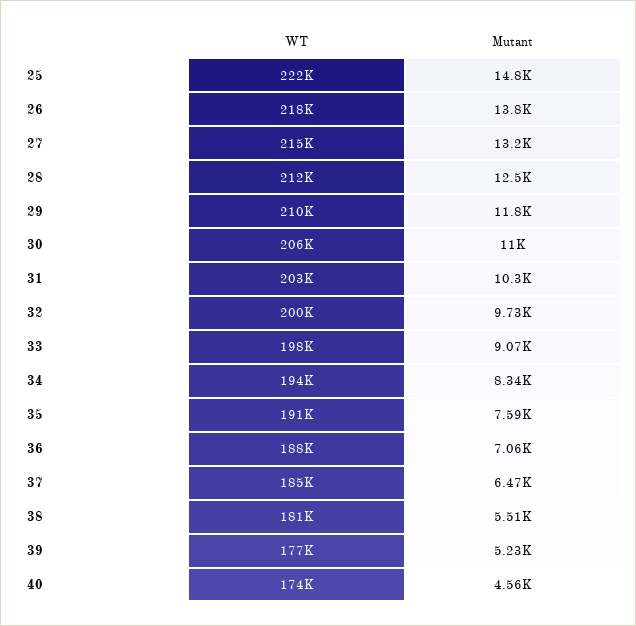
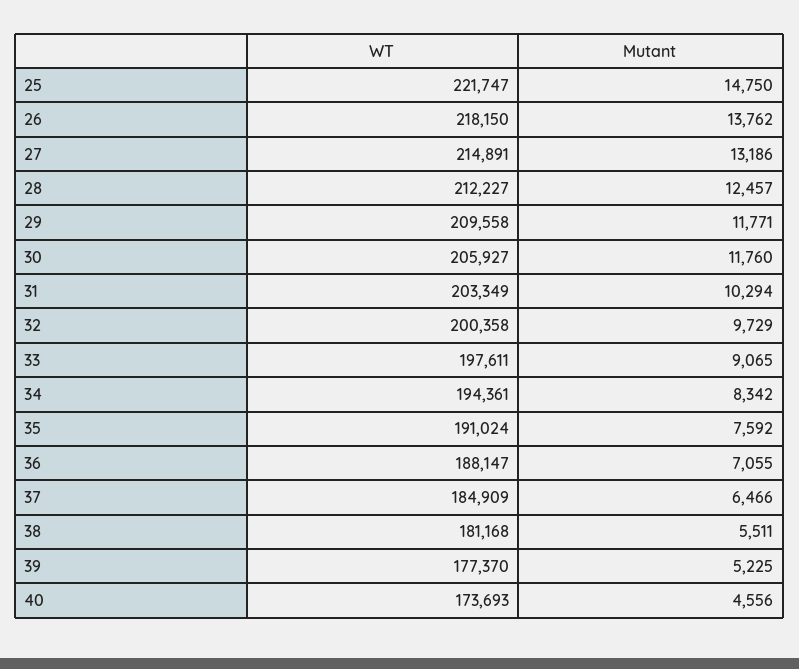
Mutant, 30: 11000 -> 11760

